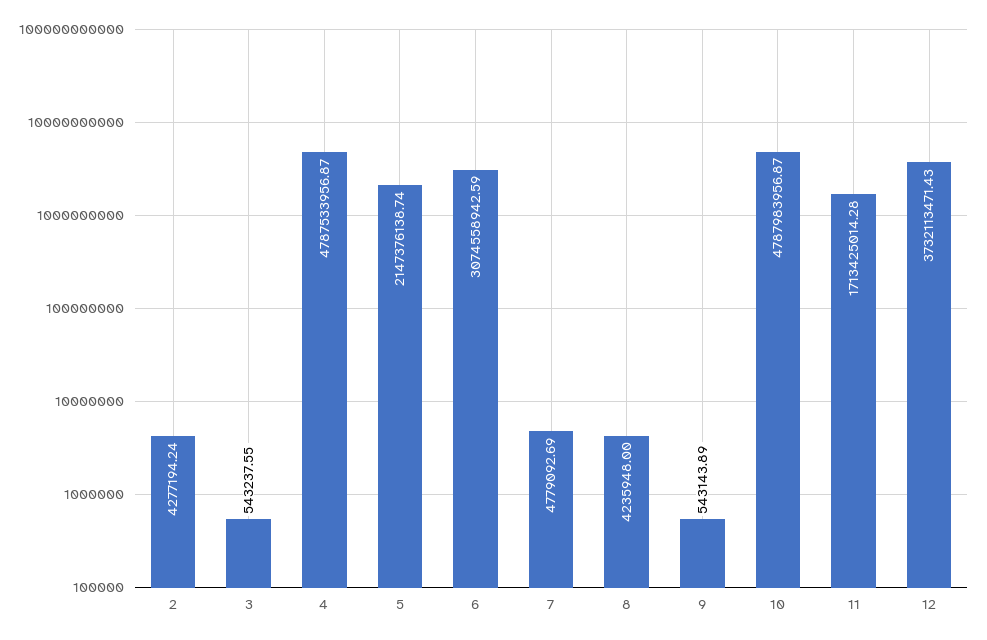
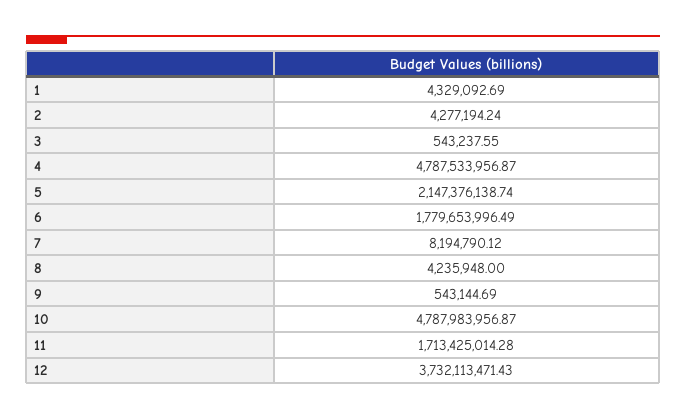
6: 3074558942.59 -> 1779653996.49
7: 4779092.69 -> 8194790.12
9: 543143.89 -> 543144.69
1: none -> 4329092.69

